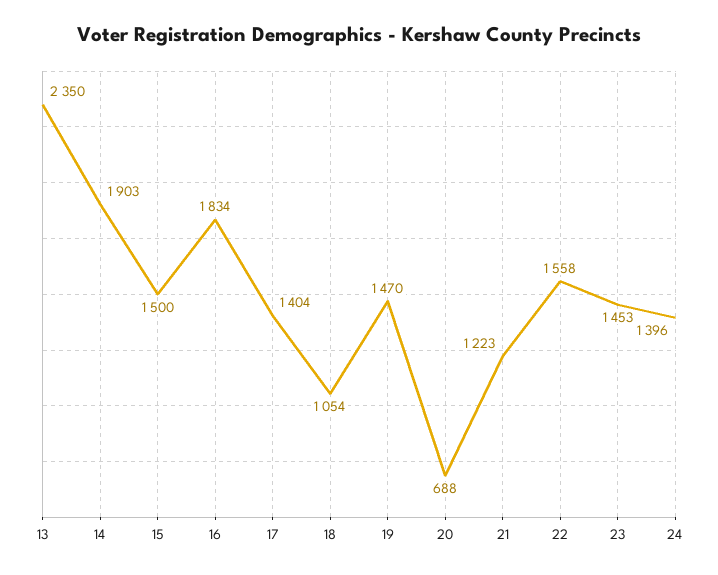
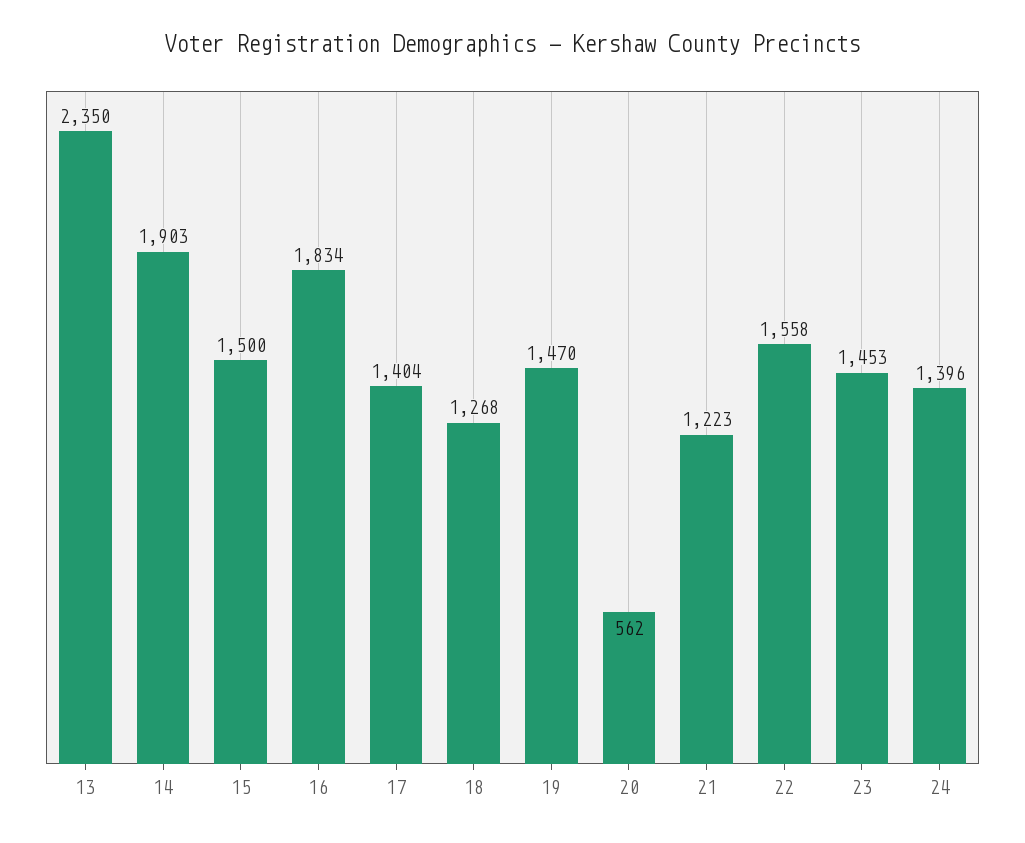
18: 1054 -> 1268
20: 688 -> 562

